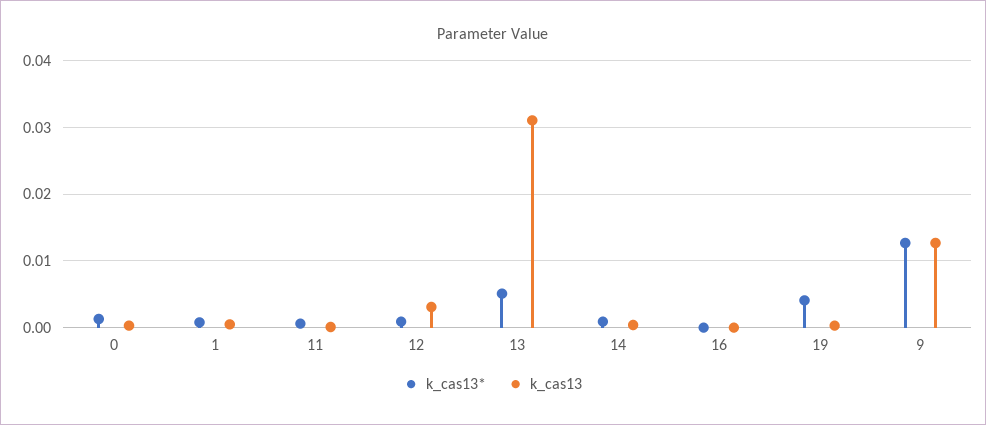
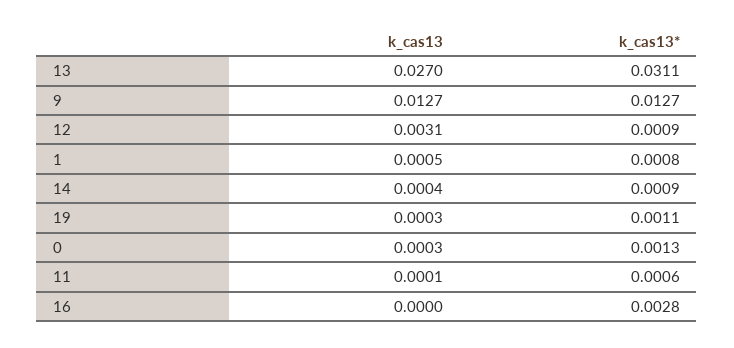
k_cas13*, 13: 0.005 -> 0.0311
k_cas13, 13: 0.031 -> 0.027
k_cas13*, 16: 0 -> 0.0028
k_cas13*, 19: 0.004 -> 0.0011

